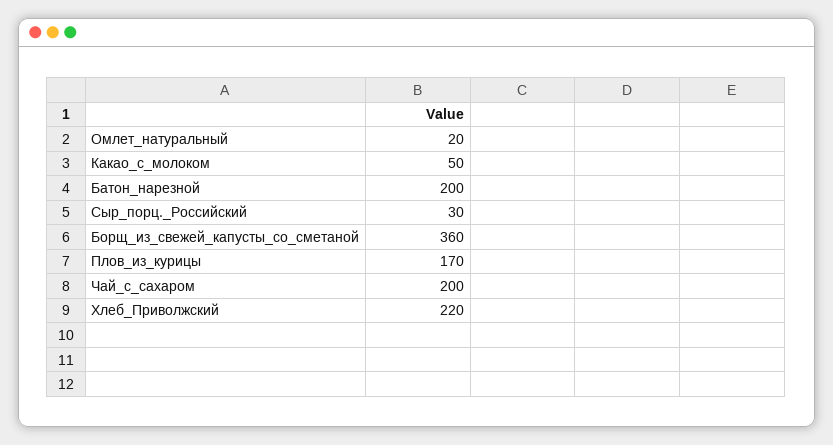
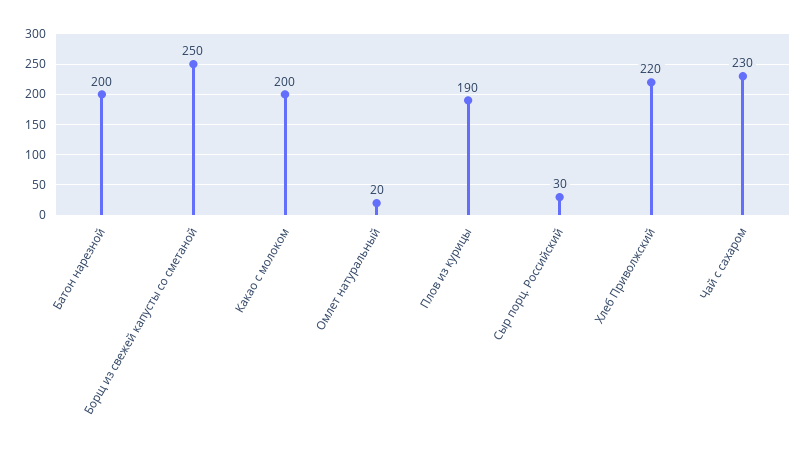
Какао_с_молоком: 50 -> 200
Борщ_из_свежей_капусты_со_сметаной: 360 -> 250
Плов_из_курицы: 170 -> 190
Чай_с_сахаром: 200 -> 230

